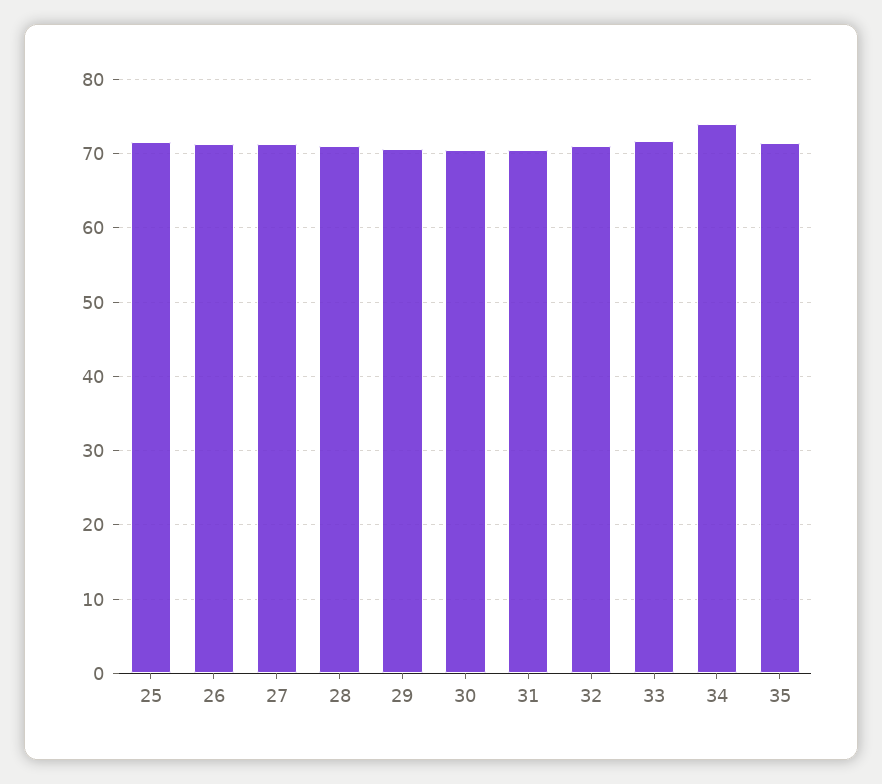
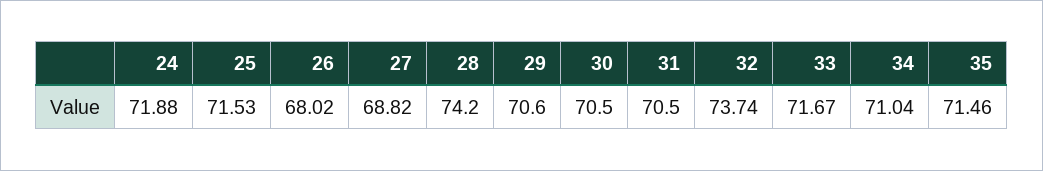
26: 71 -> 68.02
27: 71 -> 68.82
28: 71 -> 74.2
32: 71 -> 73.74
34: 74 -> 71.04
24: none -> 71.88

